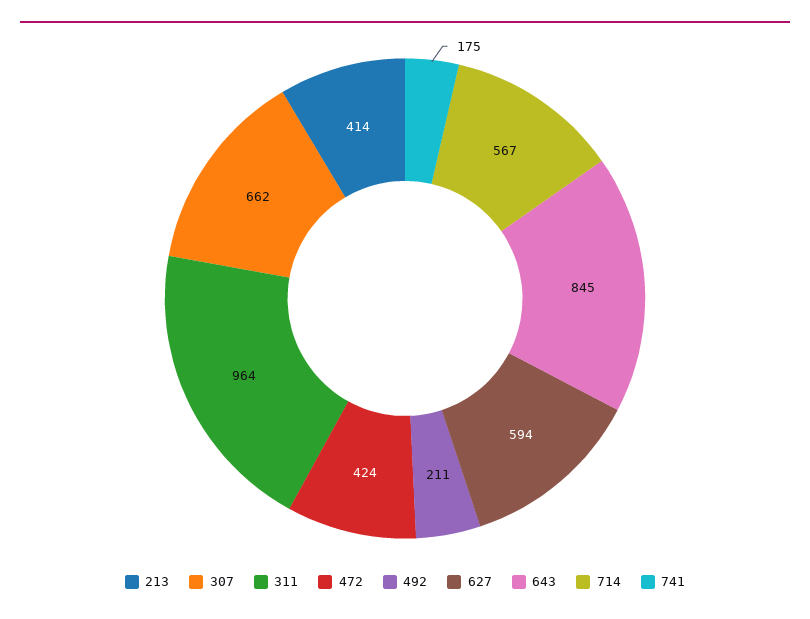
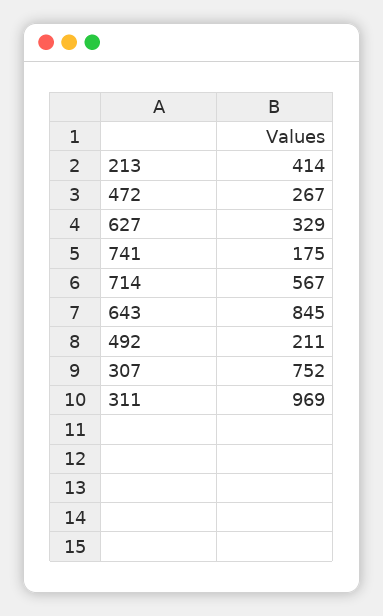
307: 662 -> 752
311: 964 -> 969
472: 424 -> 267
627: 594 -> 329

